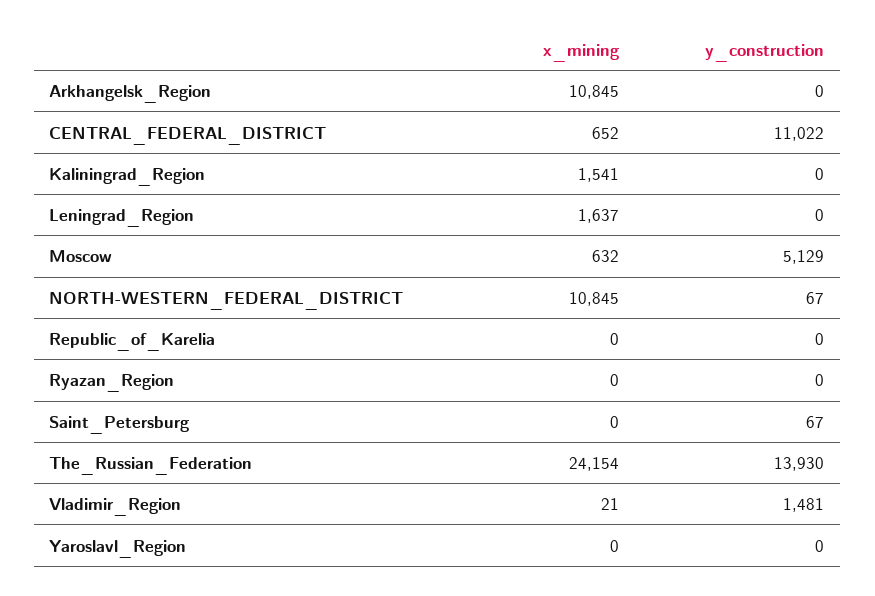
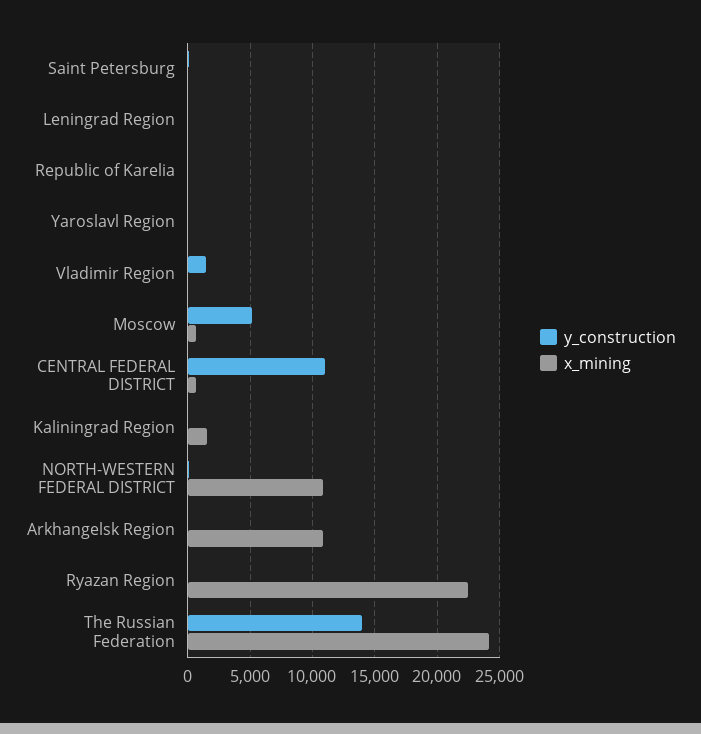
x_mining, Leningrad_Region: 1637 -> 0
x_mining, Ryazan_Region: 0 -> 22500

